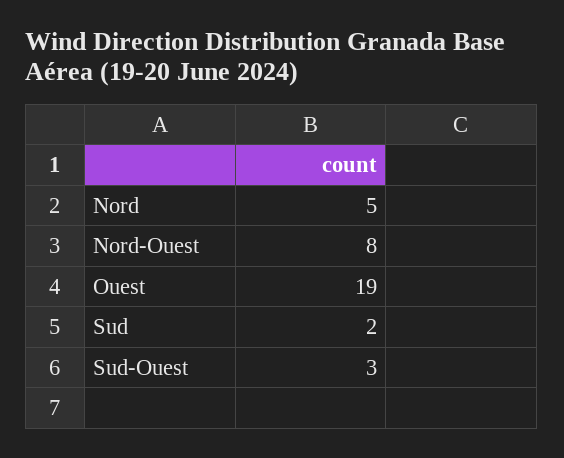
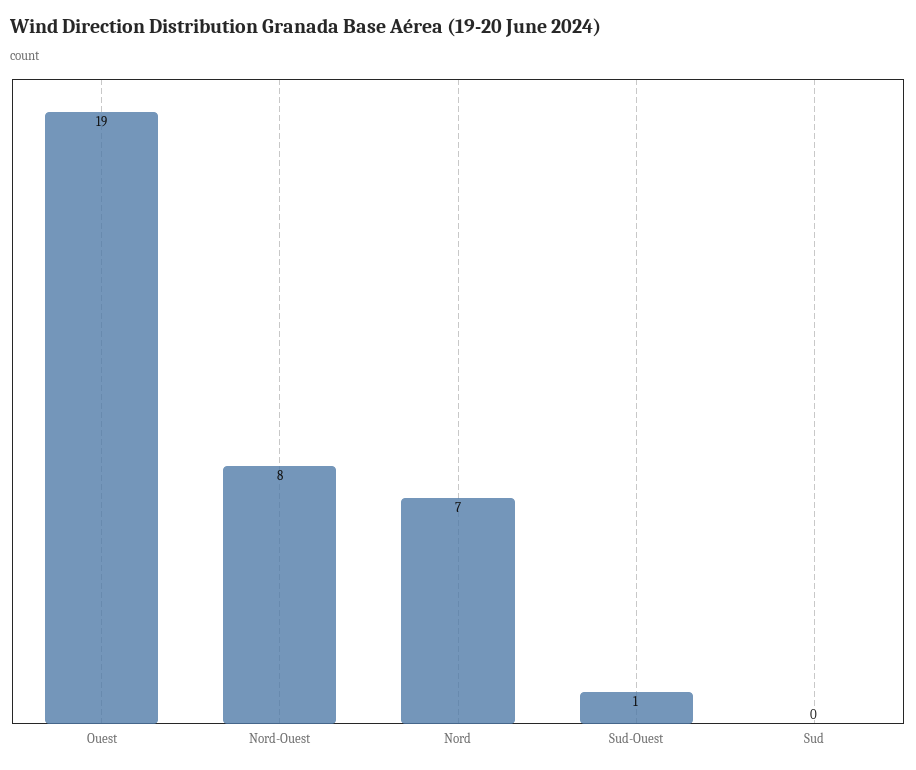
Nord: 5 -> 7
Sud: 2 -> 0
Sud-Ouest: 3 -> 1

